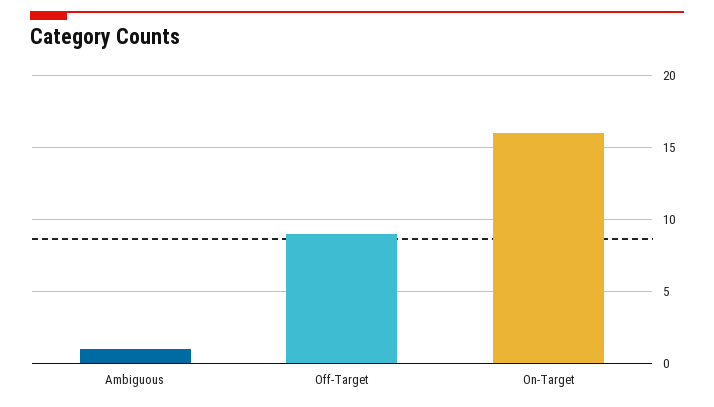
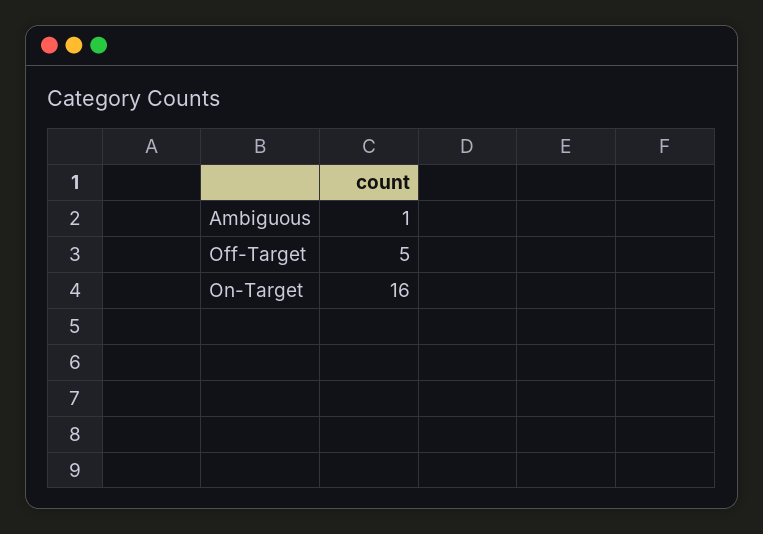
Off-Target: 9 -> 5

